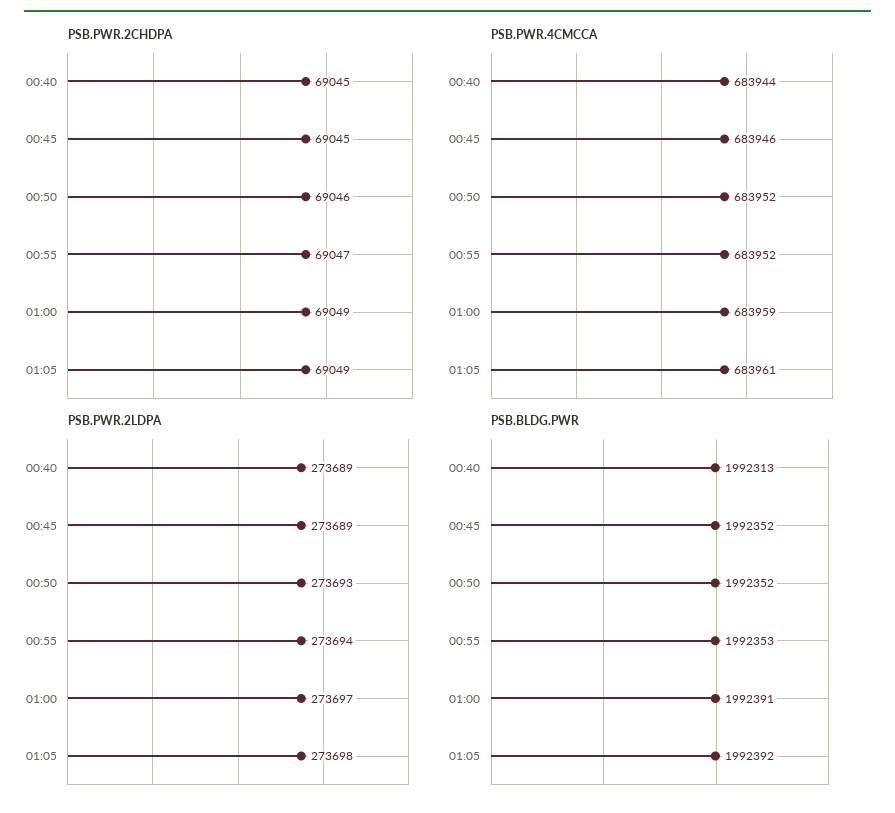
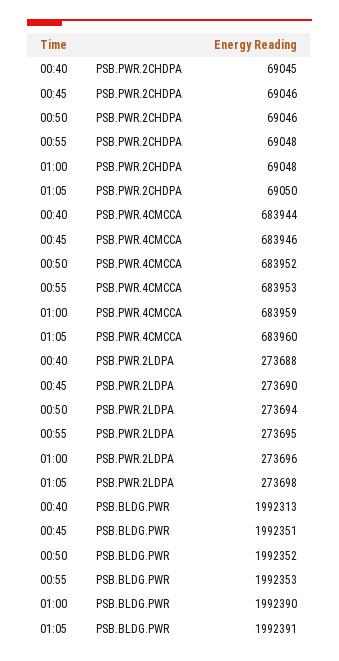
PSB.PWR.2CHDPA, 00:45: 69045 -> 69046
PSB.PWR.2CHDPA, 00:55: 69047 -> 69048
PSB.PWR.2CHDPA, 01:00: 69049 -> 69048
PSB.PWR.2CHDPA, 01:05: 69049 -> 69050
PSB.PWR.4CMCCA, 00:55: 683952 -> 683953
PSB.PWR.4CMCCA, 01:05: 683961 -> 683960
PSB.PWR.2LDPA, 00:40: 273689 -> 273688
PSB.PWR.2LDPA, 00:45: 273689 -> 273690
PSB.PWR.2LDPA, 00:50: 273693 -> 273694
PSB.PWR.2LDPA, 00:55: 273694 -> 273695
PSB.PWR.2LDPA, 01:00: 273697 -> 273696
PSB.BLDG.PWR, 00:45: 1992352 -> 1992351
PSB.BLDG.PWR, 01:00: 1992391 -> 1992390
PSB.BLDG.PWR, 01:05: 1992392 -> 1992391

